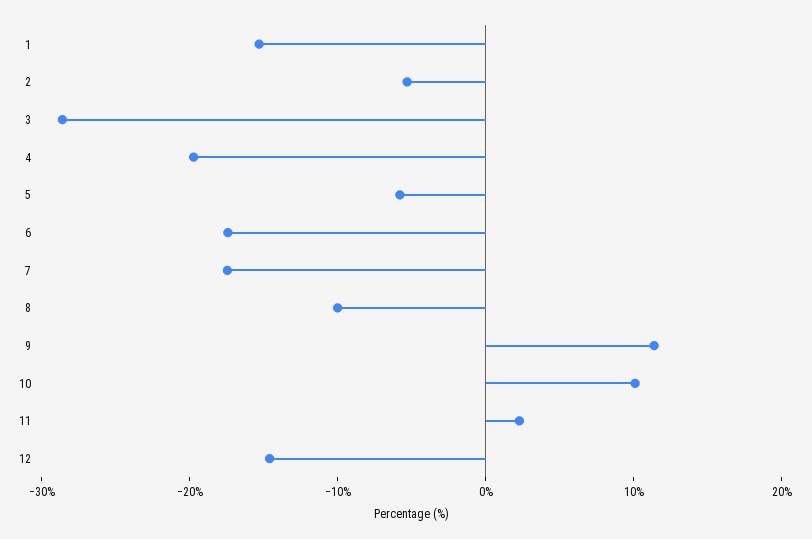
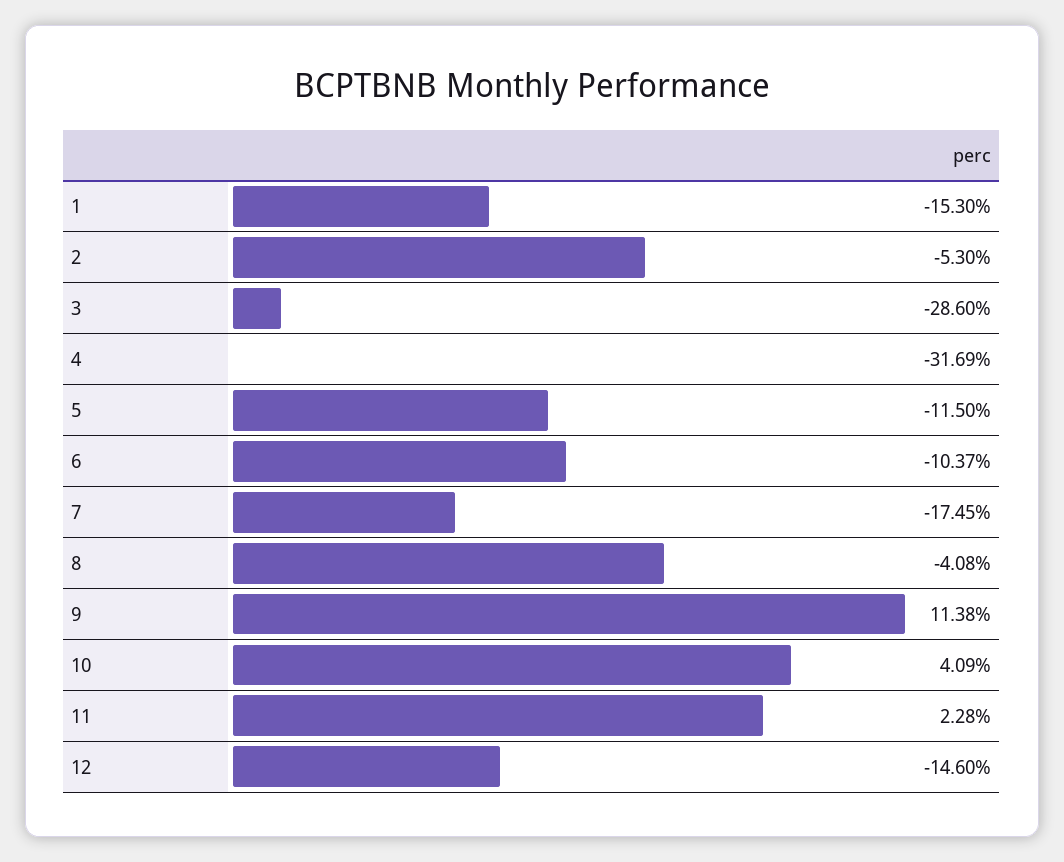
4: -20 -> -31.69
5: -6 -> -11.5
6: -18 -> -10.37
8: -10 -> -4.08
10: 10 -> 4.09

